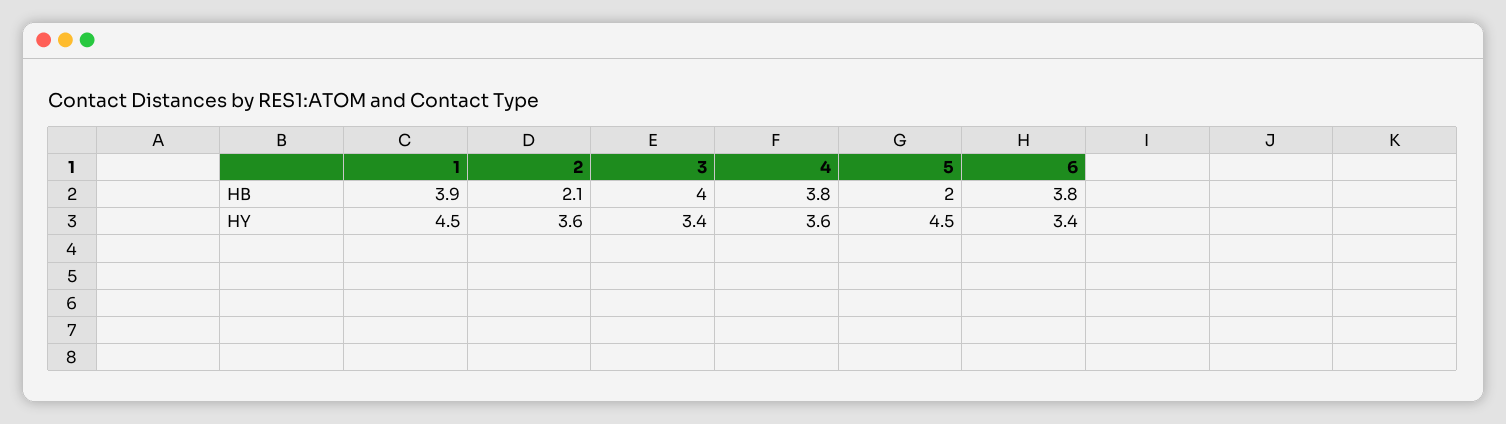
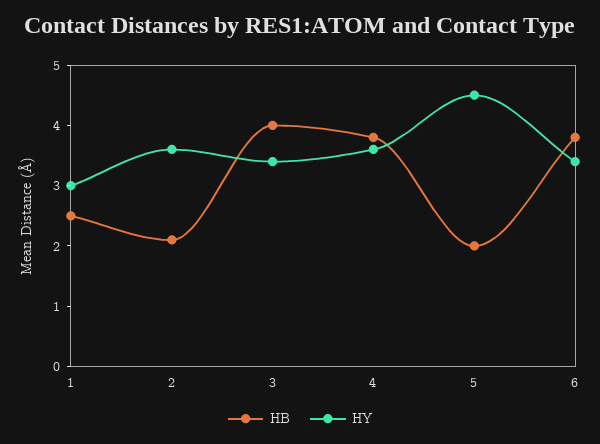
HB, 1: 3.9 -> 2.5
HY, 1: 4.5 -> 3

